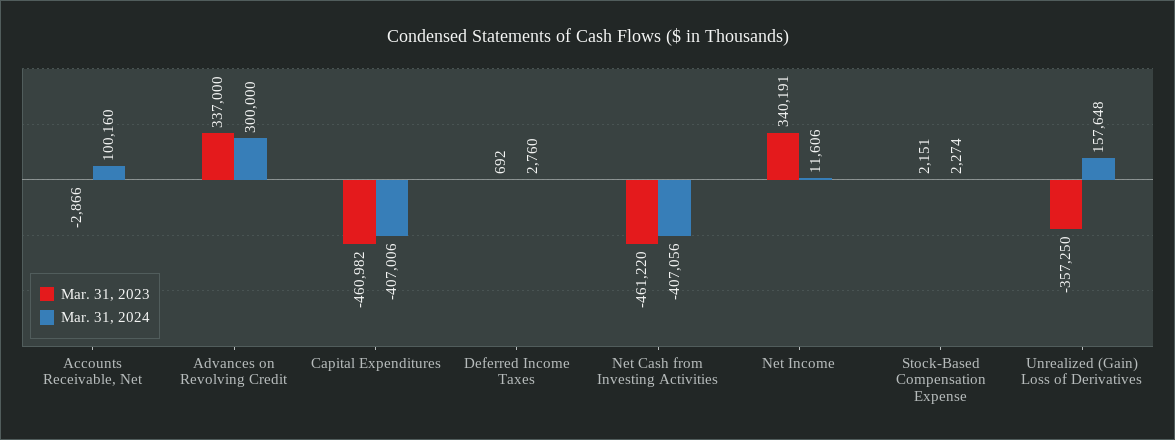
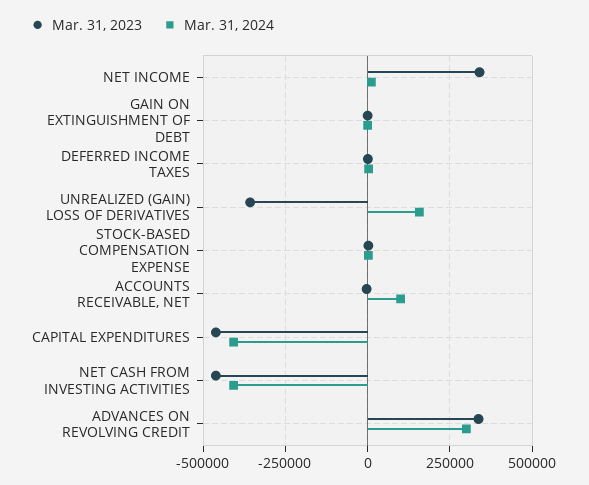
Mar. 31, 2023, GAIN ON EXTINGUISHMENT OF DEBT: none -> 0
Mar. 31, 2024, GAIN ON EXTINGUISHMENT OF DEBT: none -> 0

